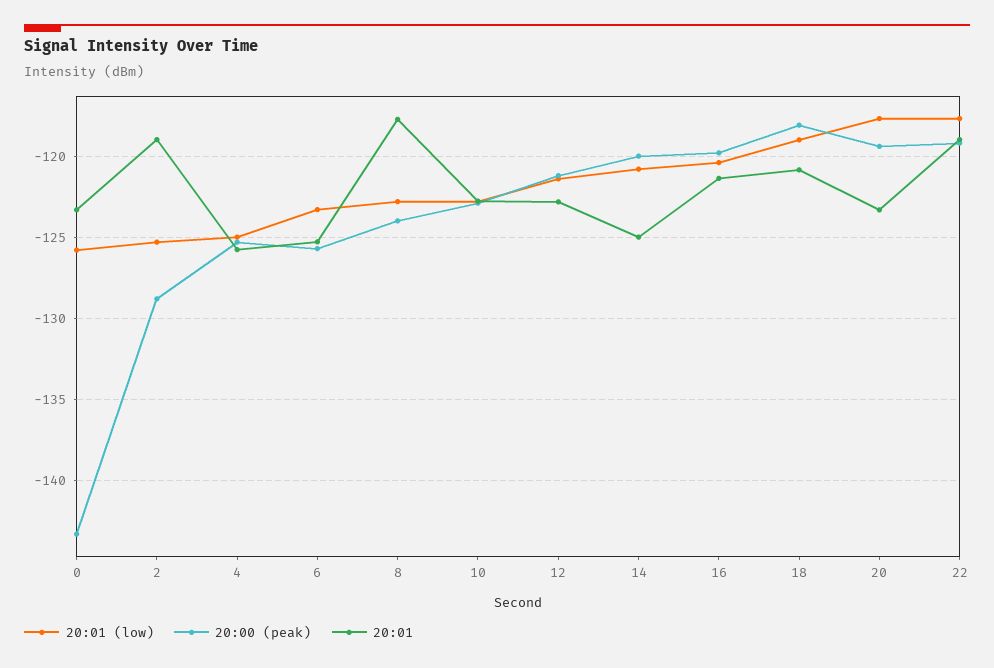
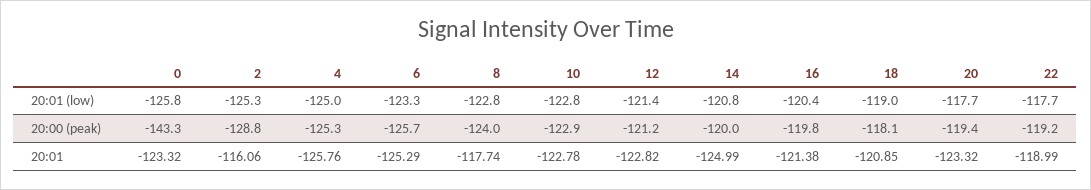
20:01, 2: -119 -> -116.06

